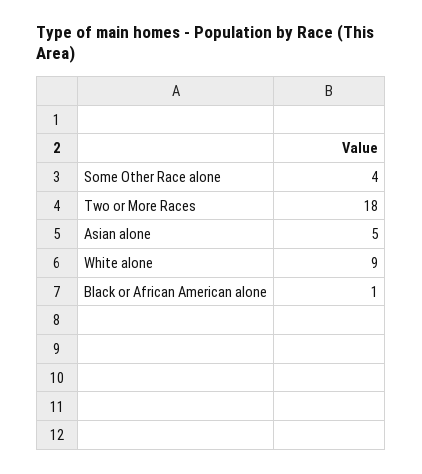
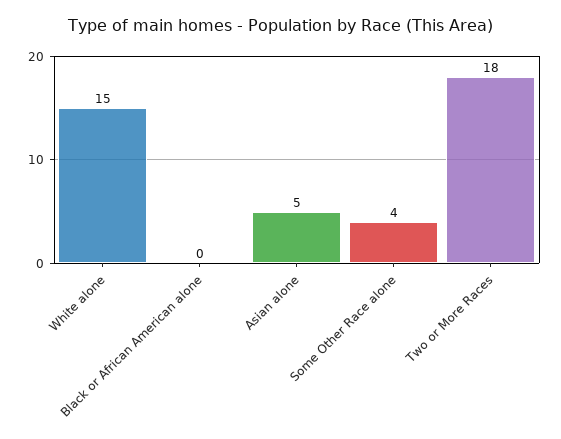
White alone: 9 -> 15
Black or African American alone: 1 -> 0

